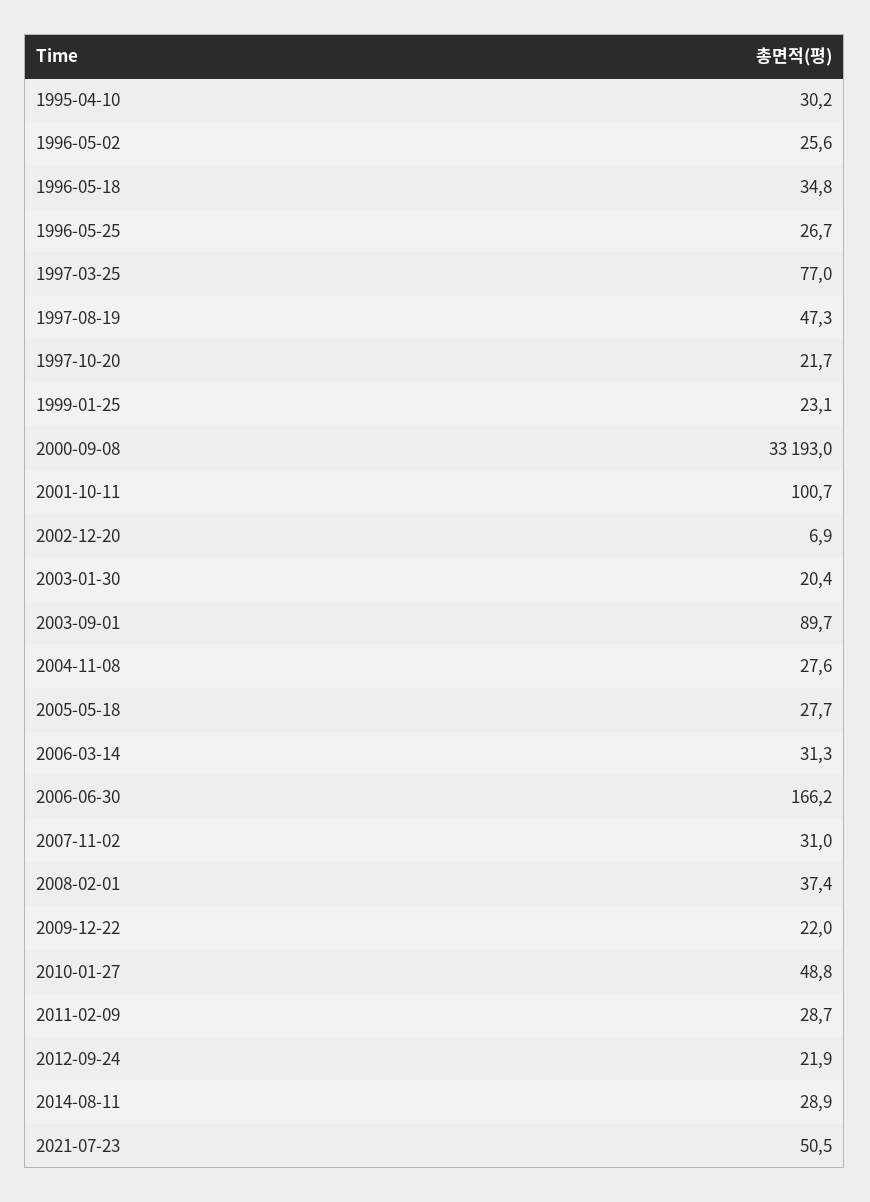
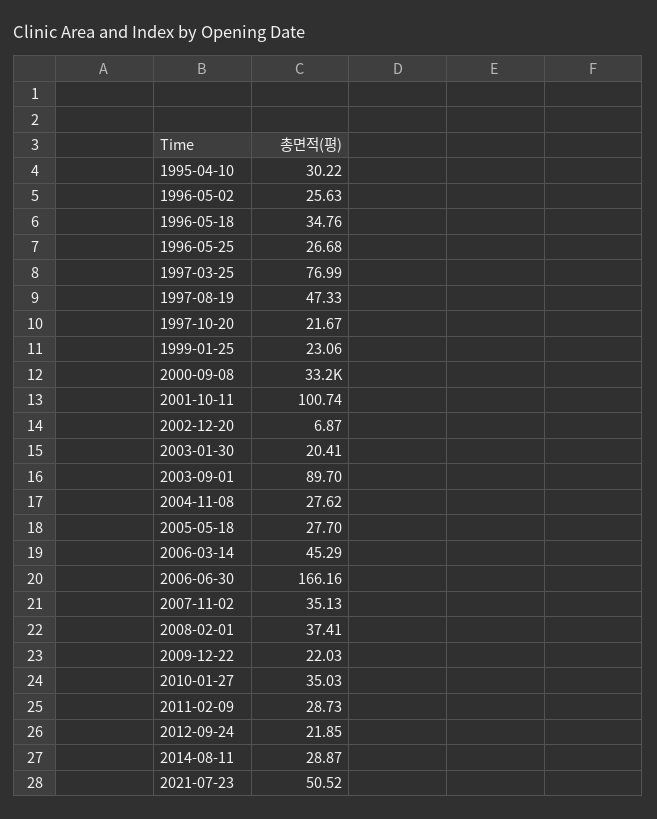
2006-03-14: 31.3 -> 45.29
2007-11-02: 31 -> 35.13
2010-01-27: 48.8 -> 35.03

